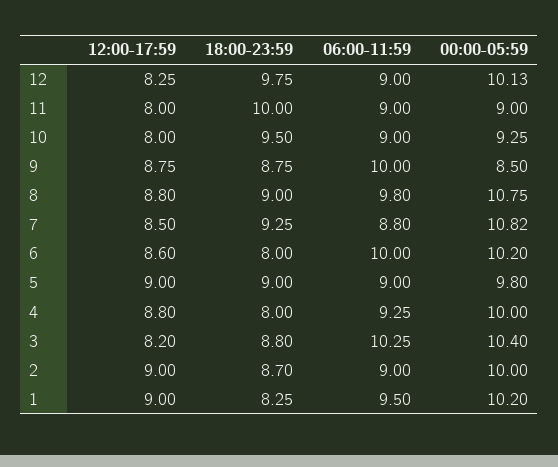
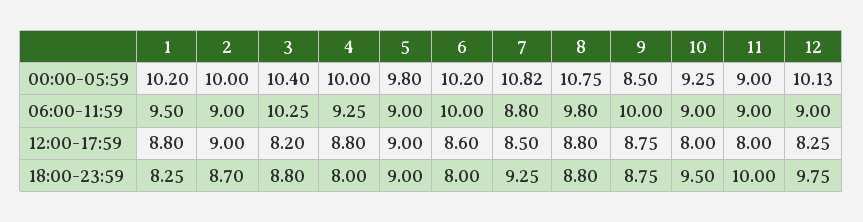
18:00-23:59, 8: 9 -> 8.8
12:00-17:59, 1: 9 -> 8.8

